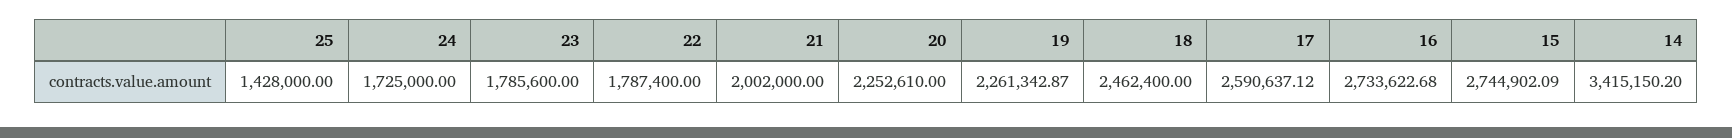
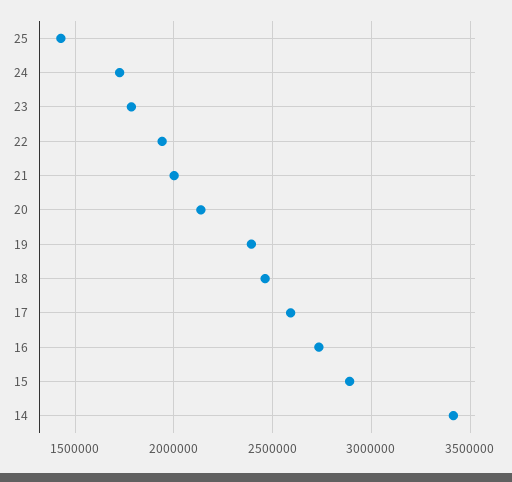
22: 1787400 -> 1950000
20: 2252610 -> 2150000
19: 2261342.87 -> 2400000
15: 2744902.09 -> 2900000

